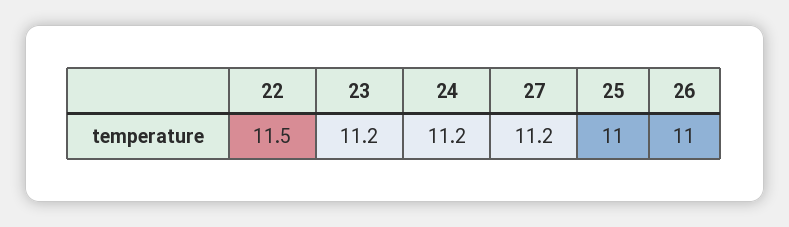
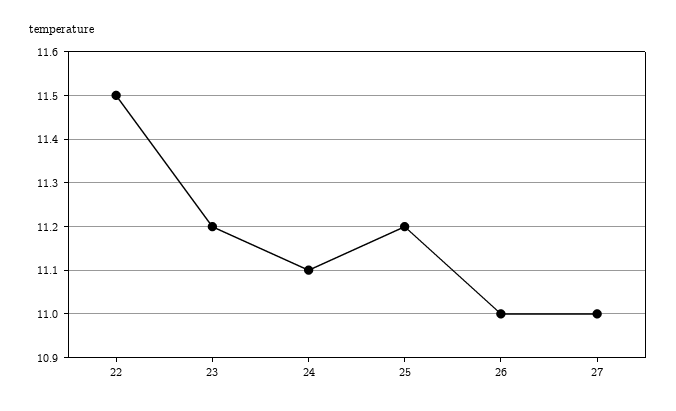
24: 11.2 -> 11.1
27: 11.2 -> 11
25: 11 -> 11.2

